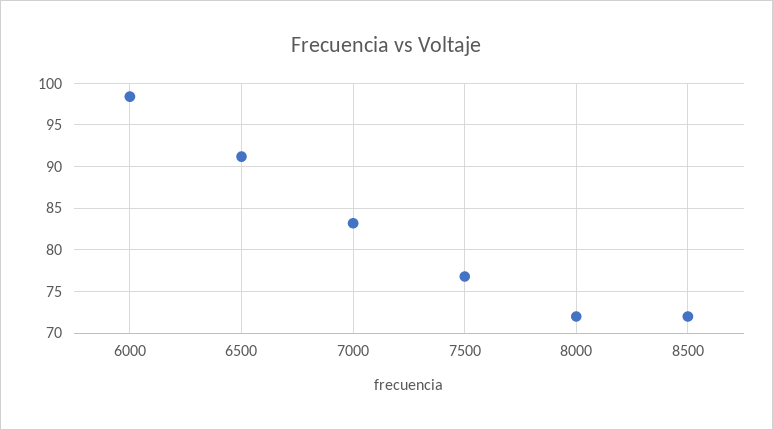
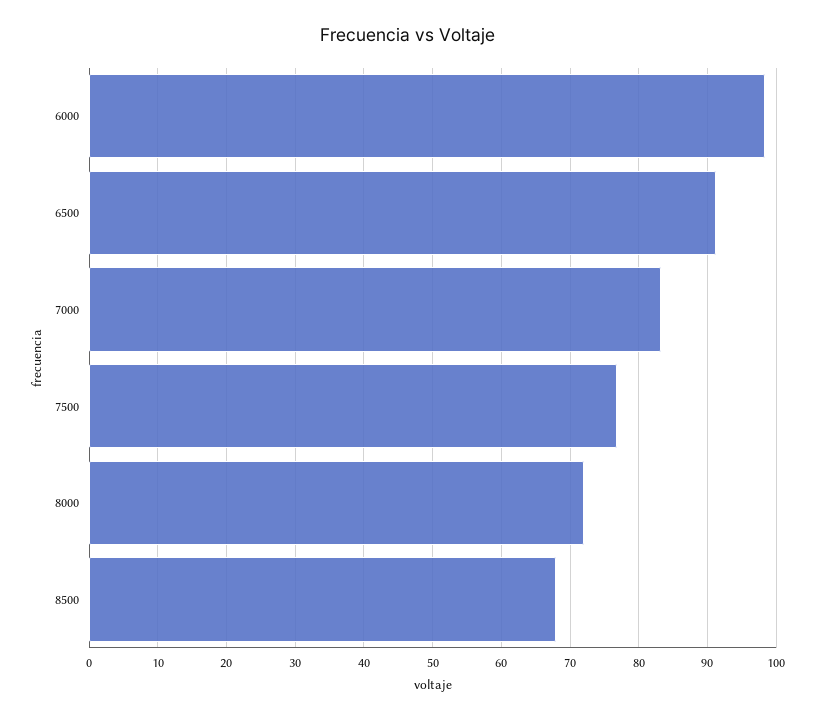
8500: 72 -> 68

